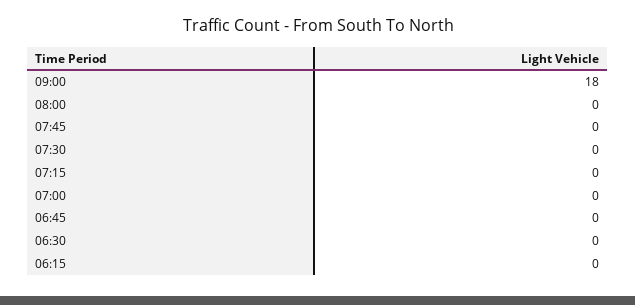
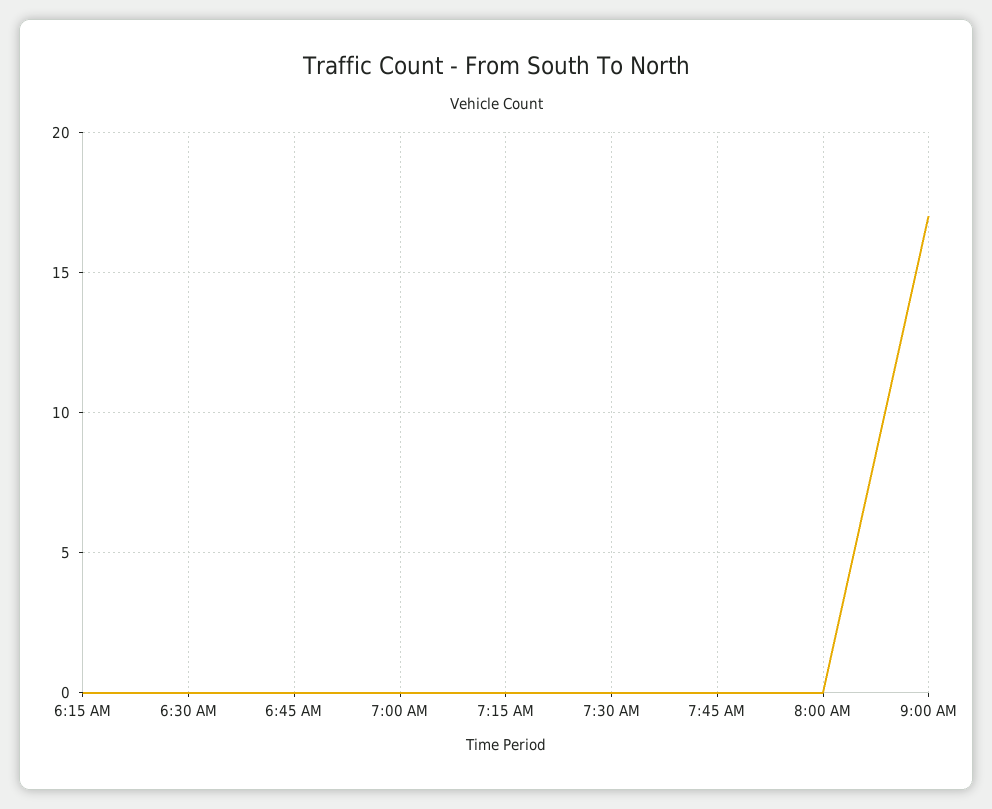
09:00: 18 -> 17

